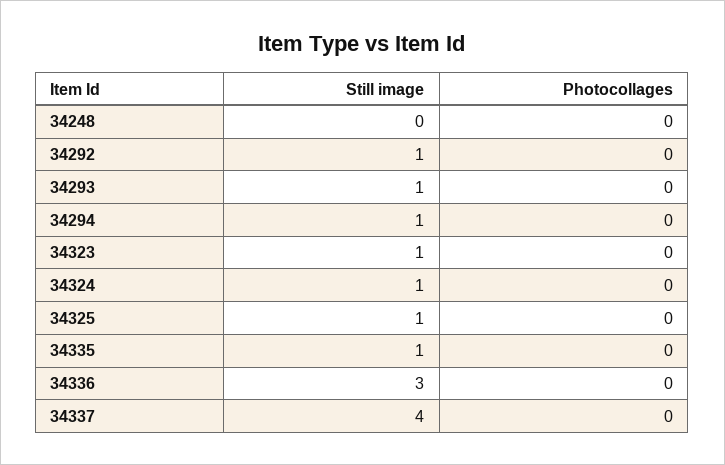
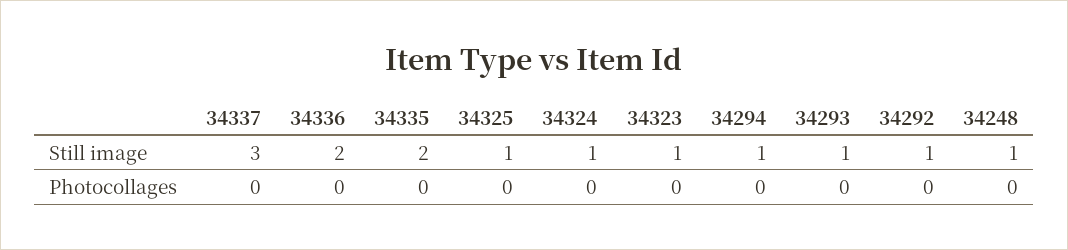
Still image, 34248: 0 -> 1
Still image, 34335: 1 -> 2
Still image, 34336: 3 -> 2
Still image, 34337: 4 -> 3

